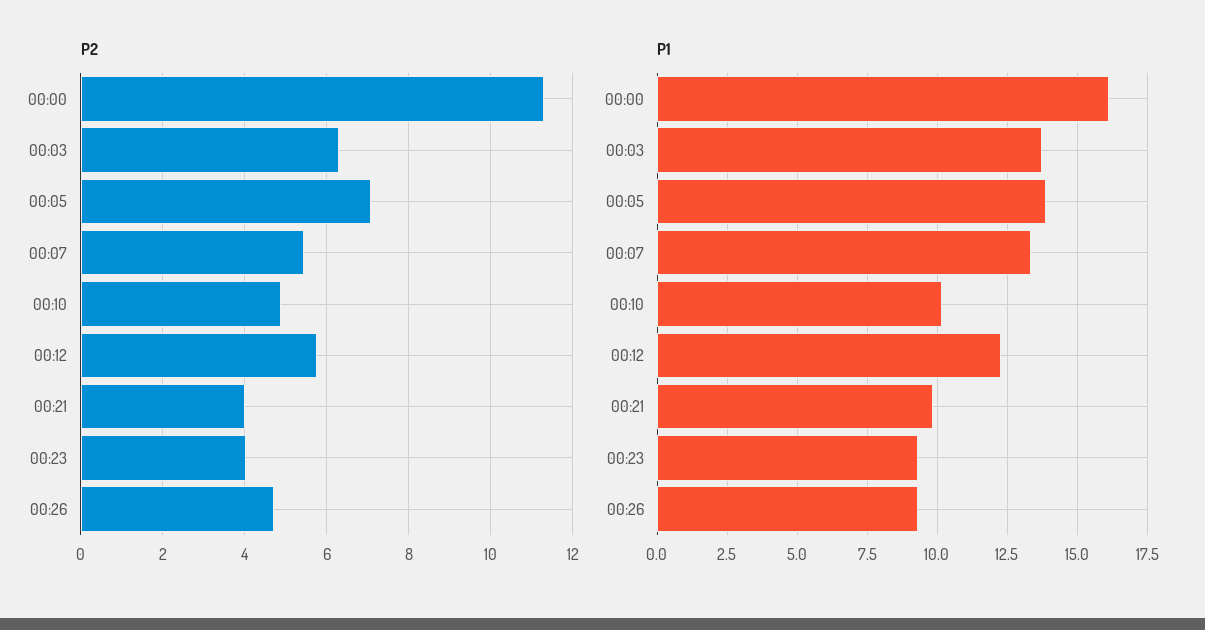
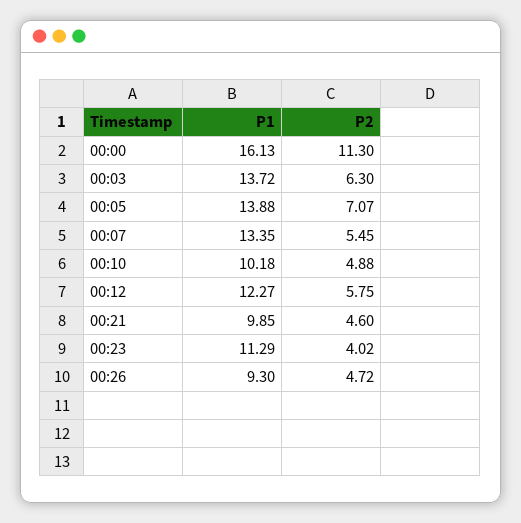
P2, 00:21: 4 -> 4.6
P1, 00:23: 9.25 -> 11.29

